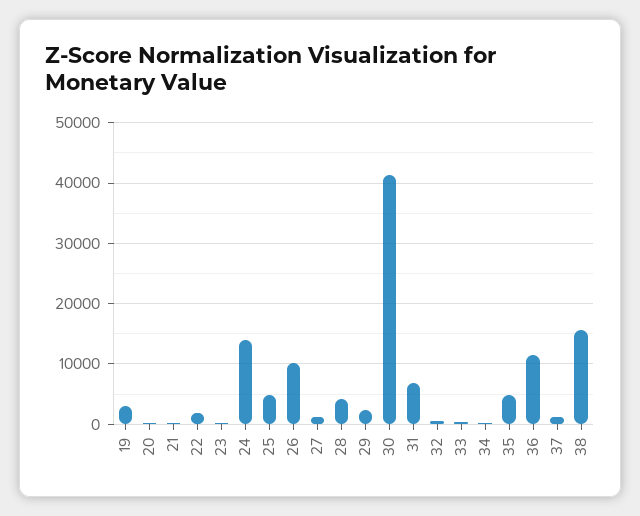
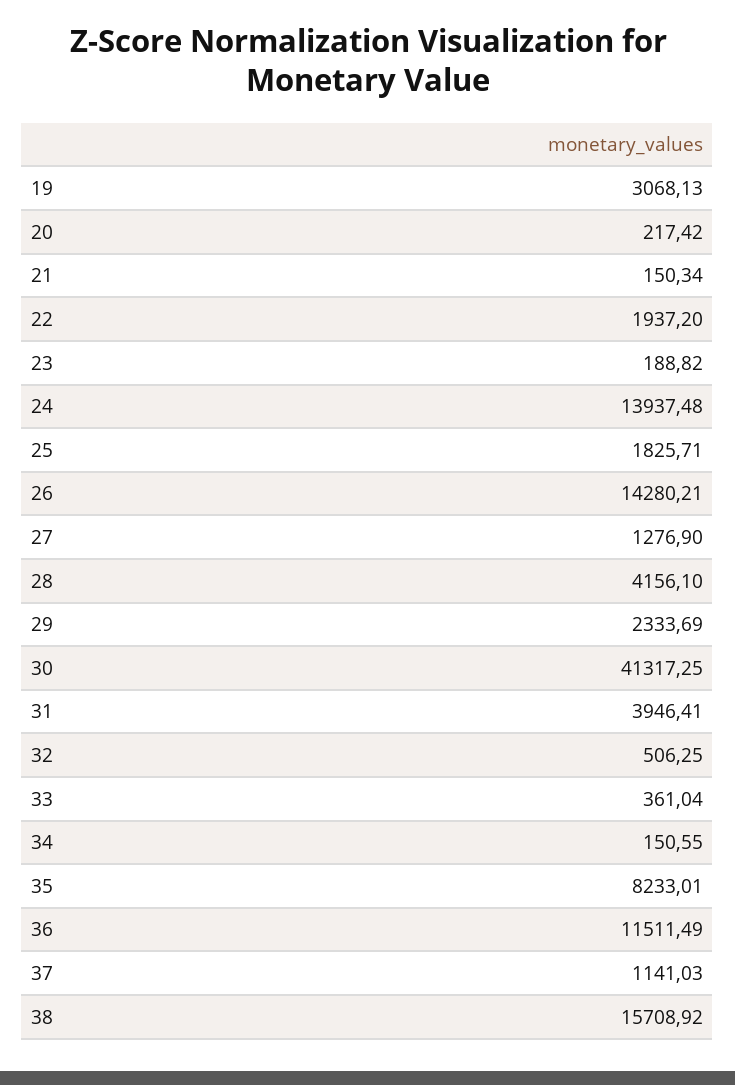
25: 5000 -> 1825.71
26: 10000 -> 14280.21
31: 7000 -> 3946.41
35: 5000 -> 8233.01

